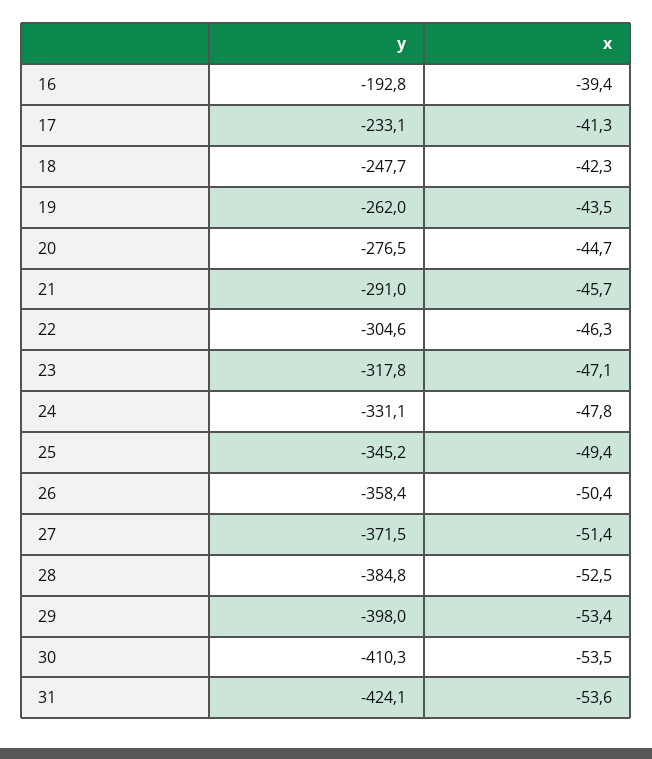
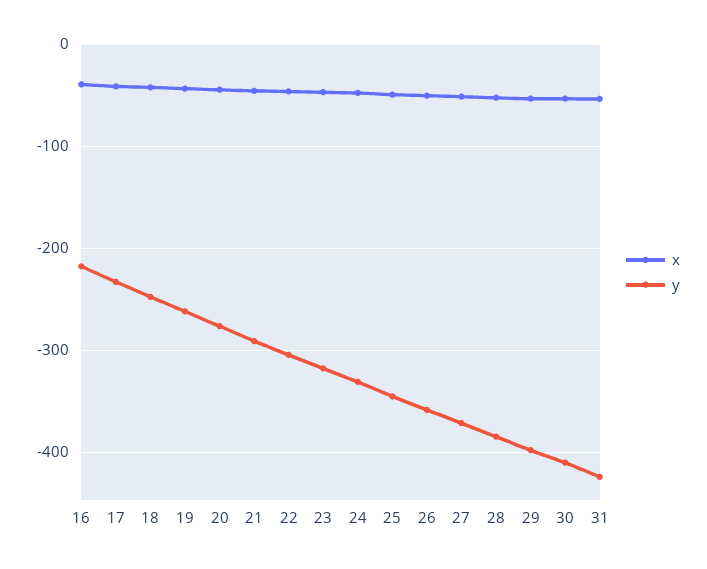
y, 16: -192.8 -> -220

